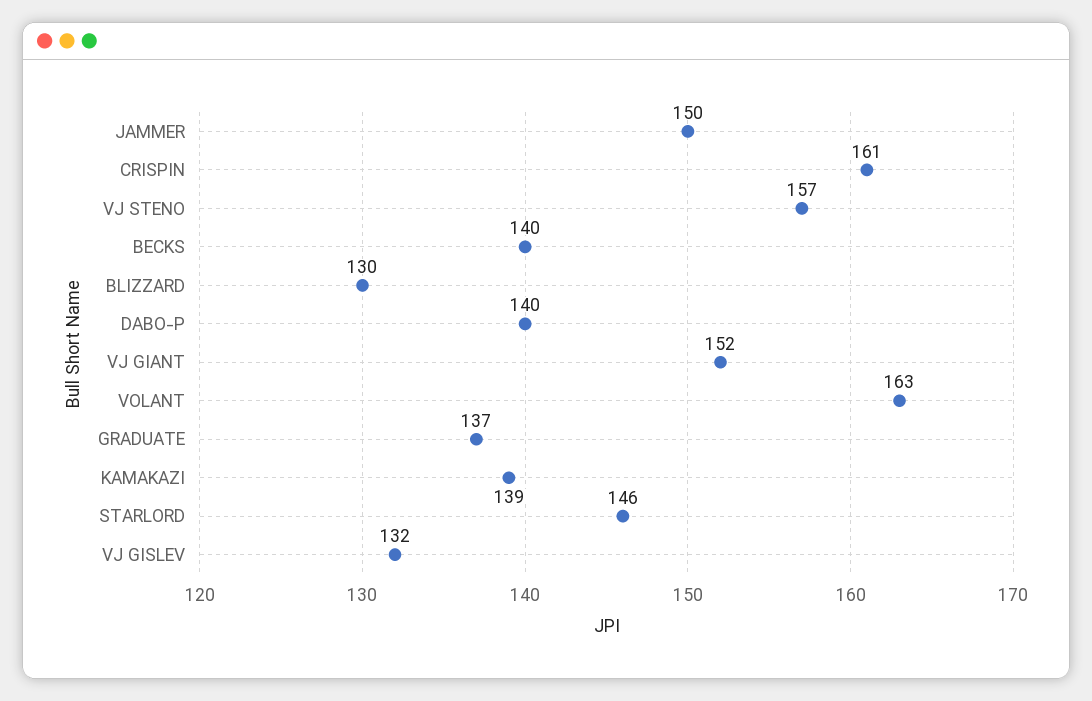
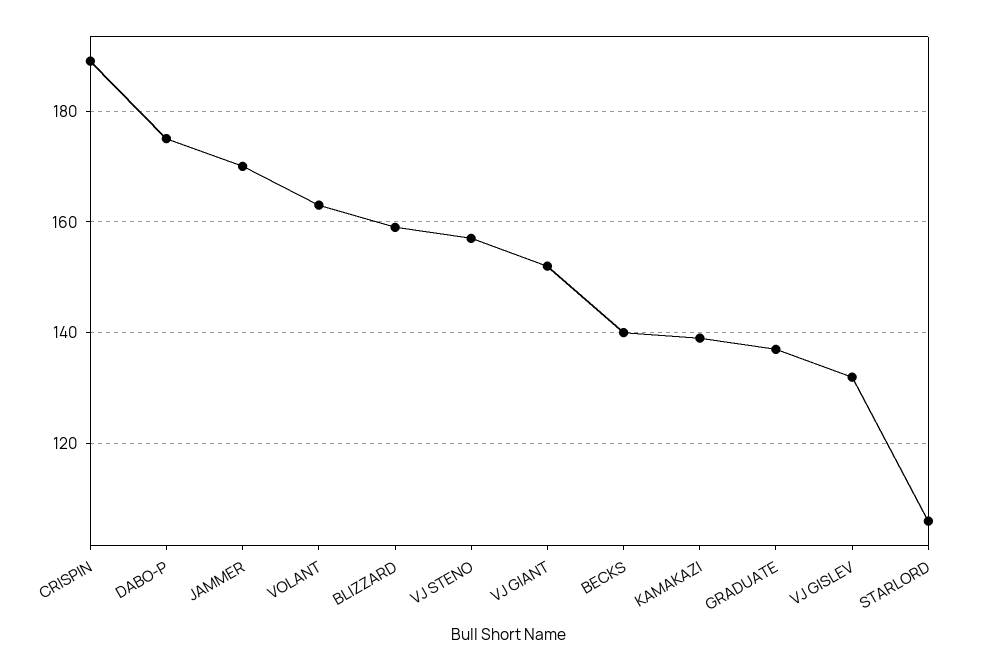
JAMMER: 150 -> 170
CRISPIN: 161 -> 190
BLIZZARD: 130 -> 160
DABO-P: 140 -> 175
STARLORD: 146 -> 105

